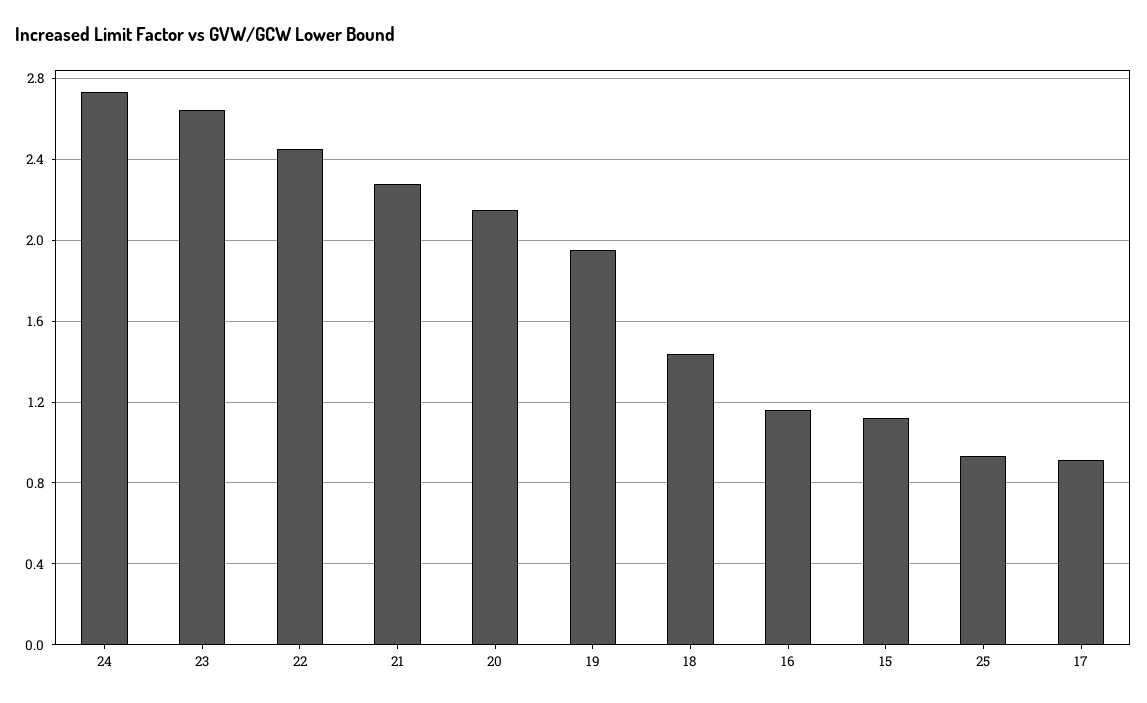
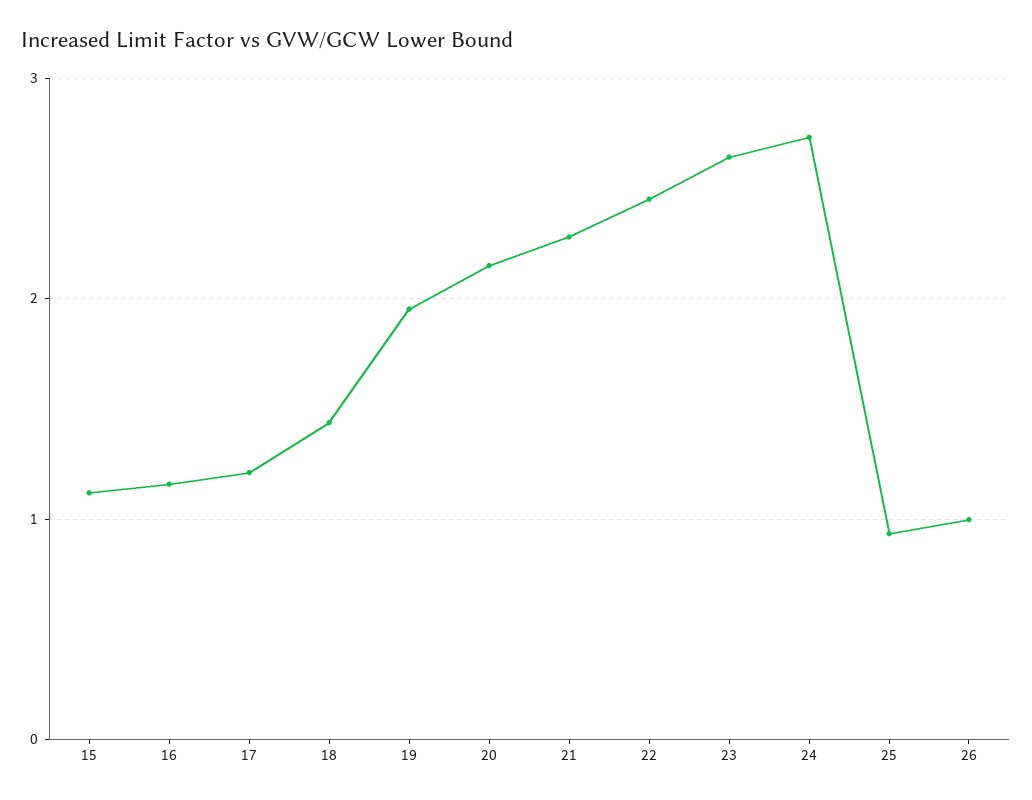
17: 0.9 -> 1.2
26: none -> 1

